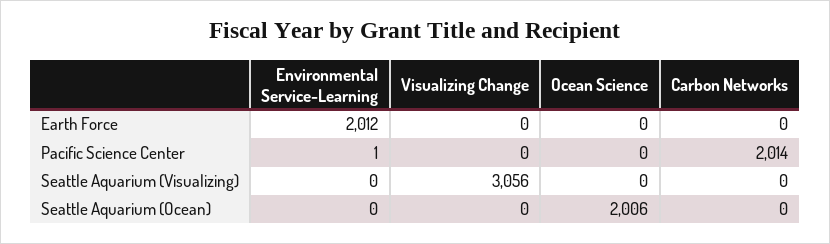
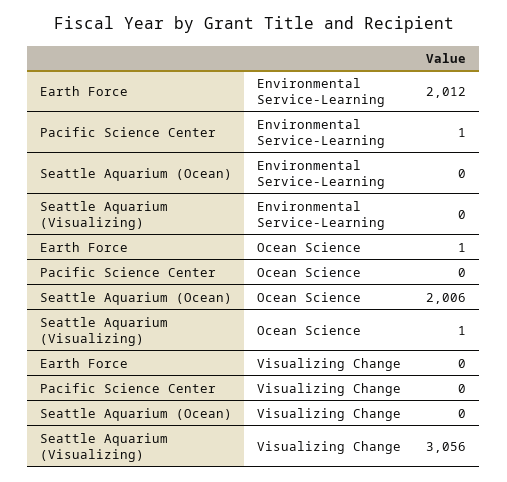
Ocean Science, Earth Force: 0 -> 1
Carbon Networks, Earth Force: 0 -> none
Carbon Networks, Pacific Science Center: 2014 -> none
Ocean Science, Seattle Aquarium (Visualizing): 0 -> 1
Carbon Networks, Seattle Aquarium (Visualizing): 0 -> none
Carbon Networks, Seattle Aquarium (Ocean): 0 -> none

